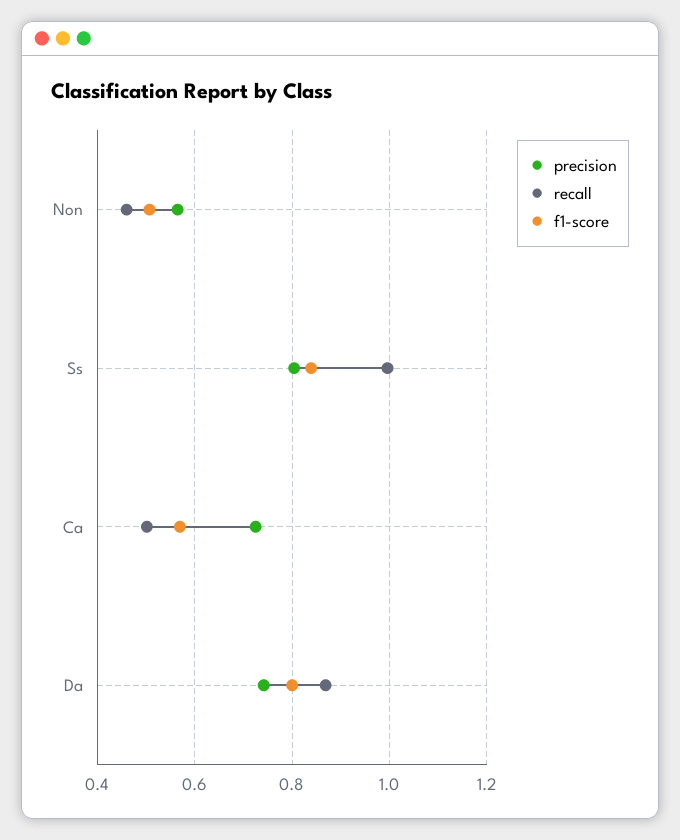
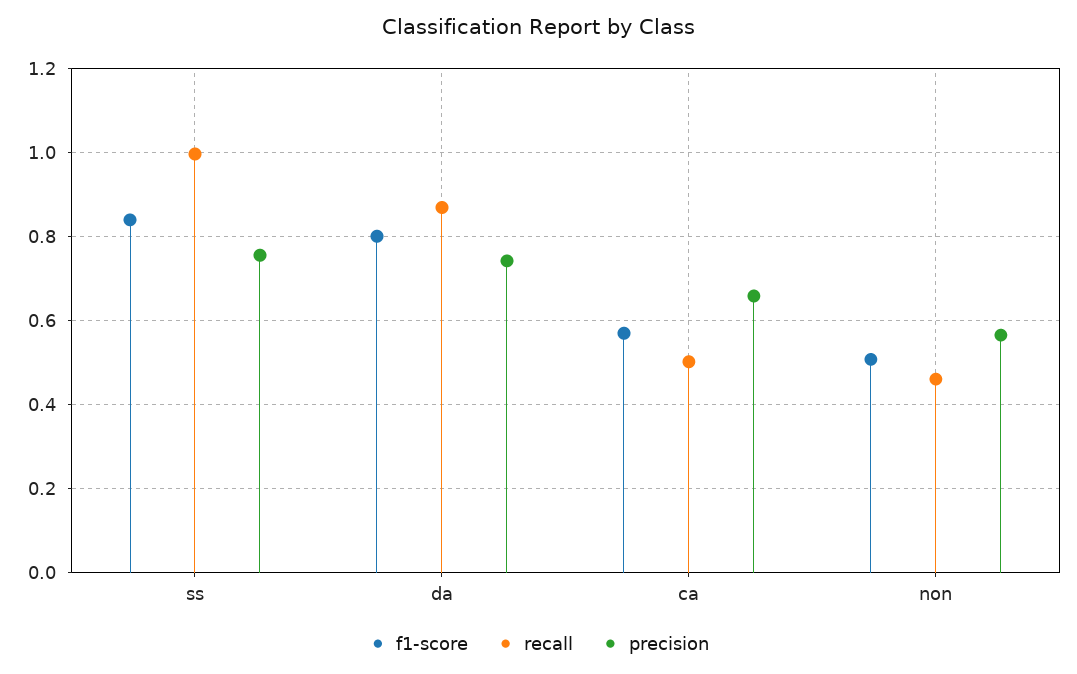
precision, Ss: 0.8 -> 0.76
precision, Ca: 0.72 -> 0.66

